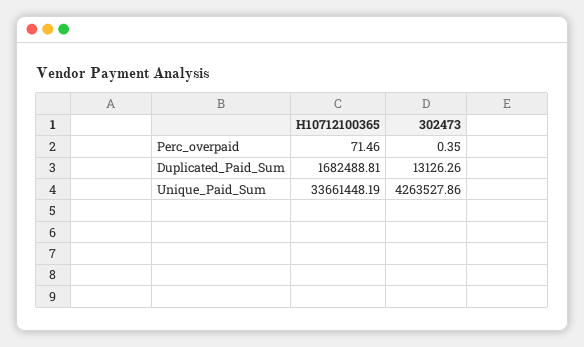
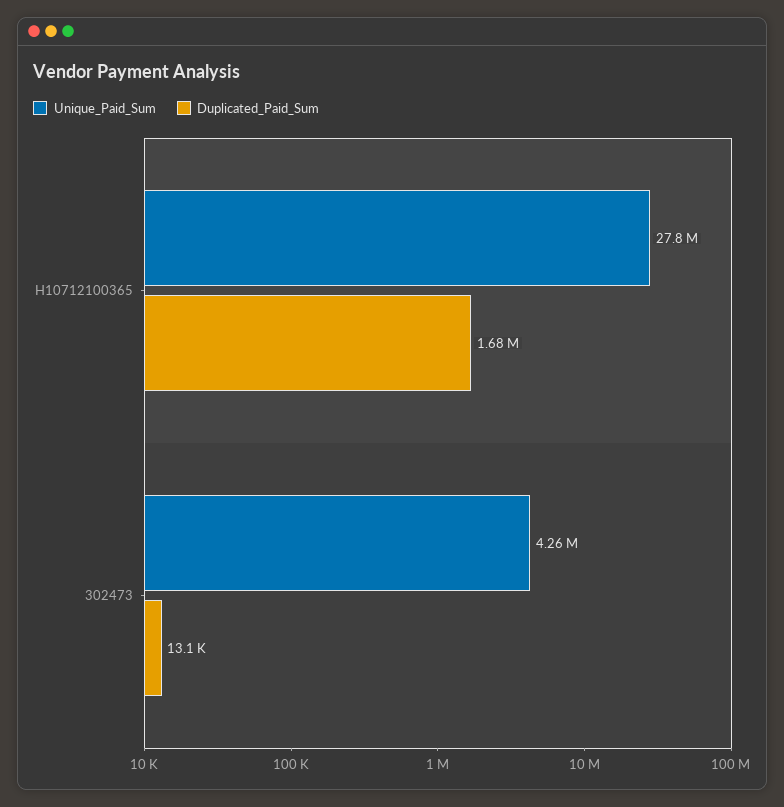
Perc_overpaid, H10712100365: 71.46 -> none
Perc_overpaid, 302473: 0.35 -> none
Unique_Paid_Sum, H10712100365: 33661448.19 -> 27800000

